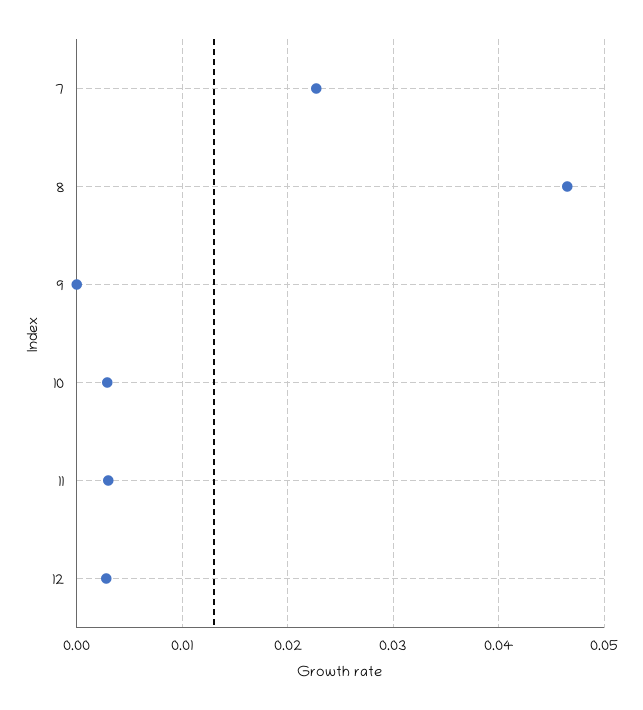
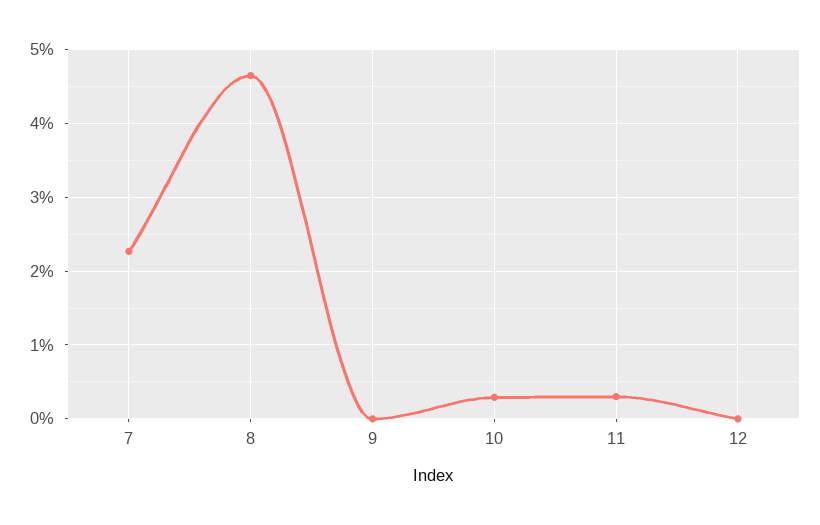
12: 0.003 -> 0

